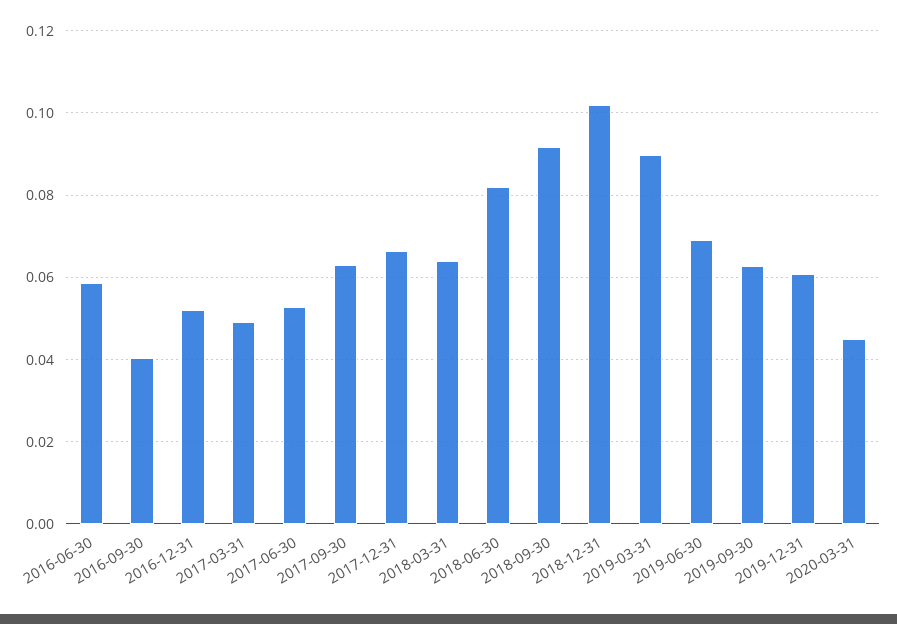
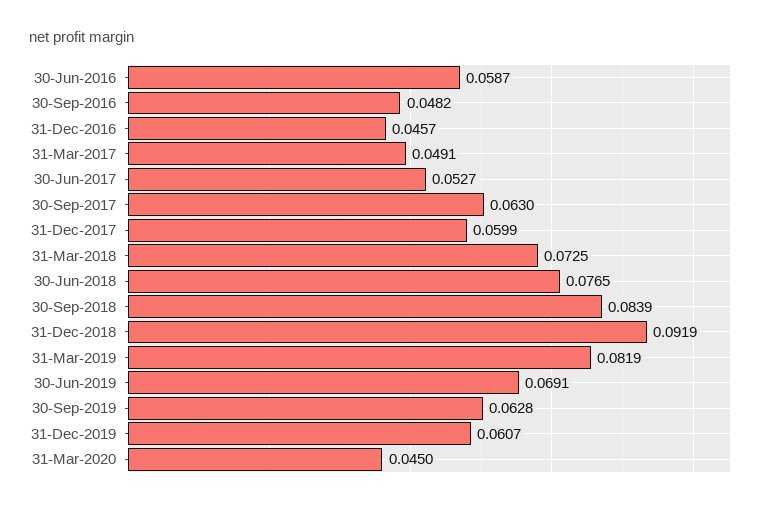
2016-09-30: 0.04 -> 0.0482
2016-12-31: 0.052 -> 0.0457
2017-12-31: 0.066 -> 0.0599
2018-03-31: 0.064 -> 0.0725
2018-06-30: 0.082 -> 0.0765
2018-09-30: 0.092 -> 0.0839
2018-12-31: 0.102 -> 0.0919
2019-03-31: 0.09 -> 0.0819

